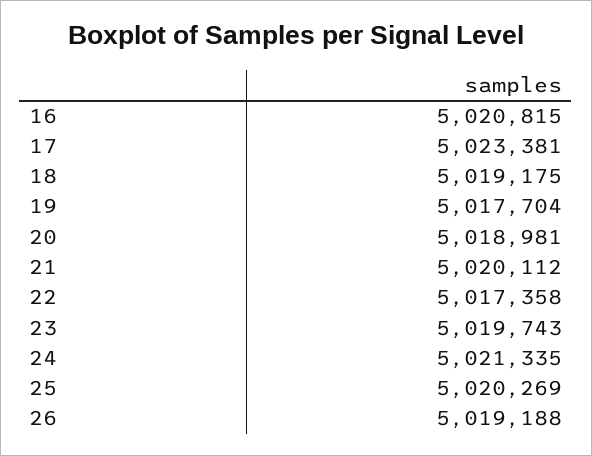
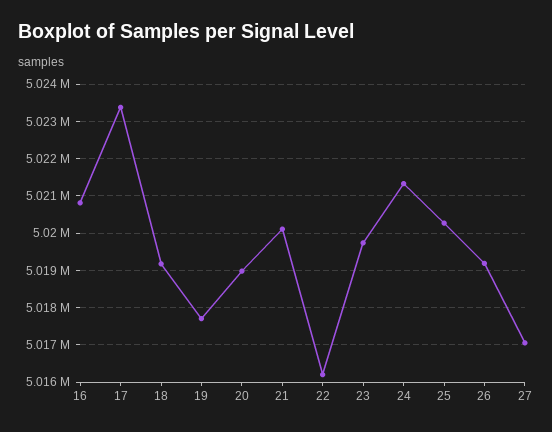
22: 5017358 -> 5016200
27: none -> 5017000

